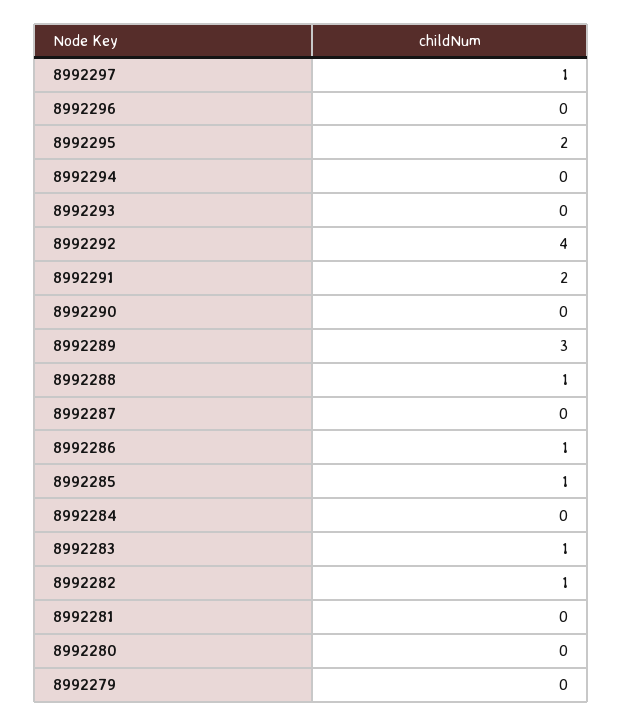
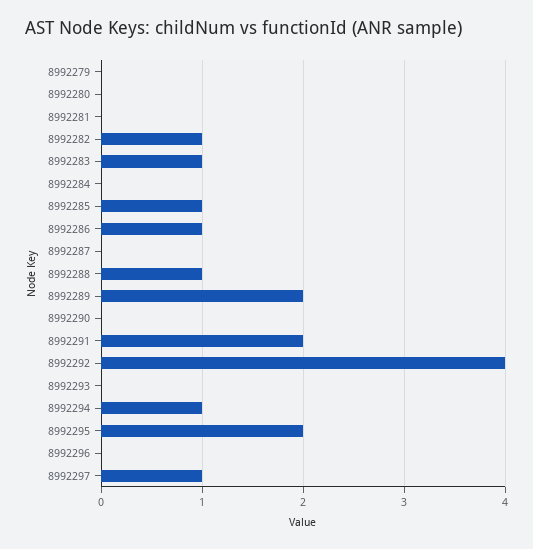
8992294: 0 -> 1
8992289: 3 -> 2

